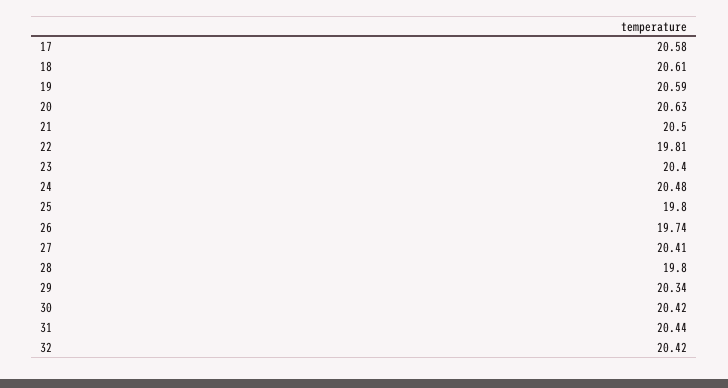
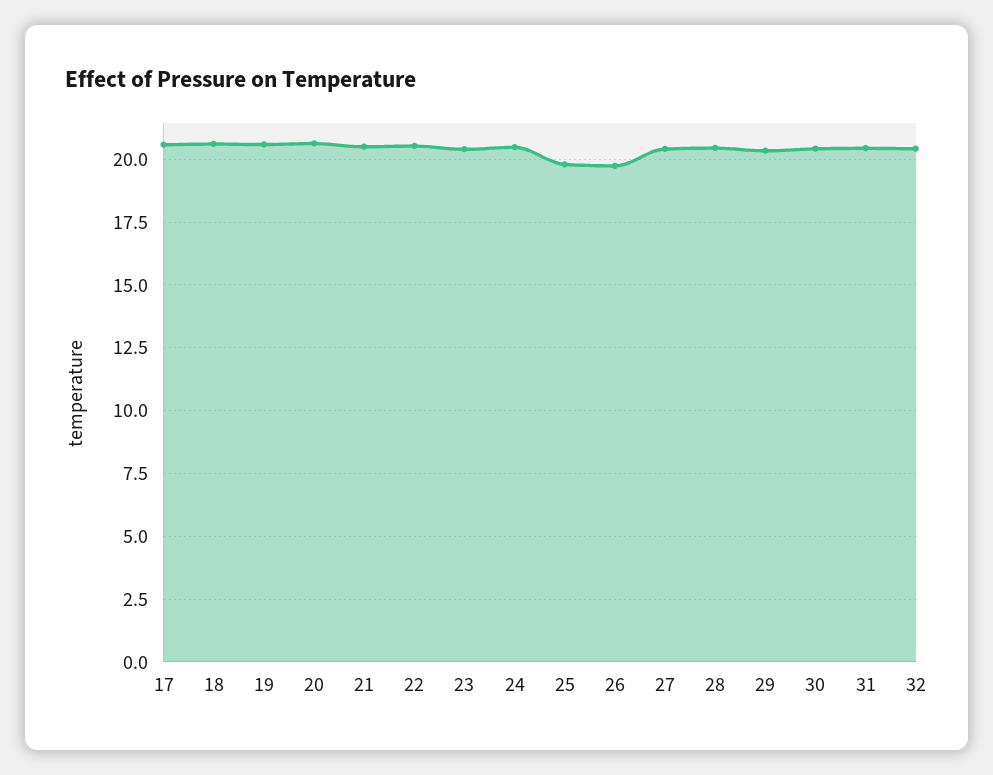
22: 19.81 -> 20.5
28: 19.8 -> 20.5

